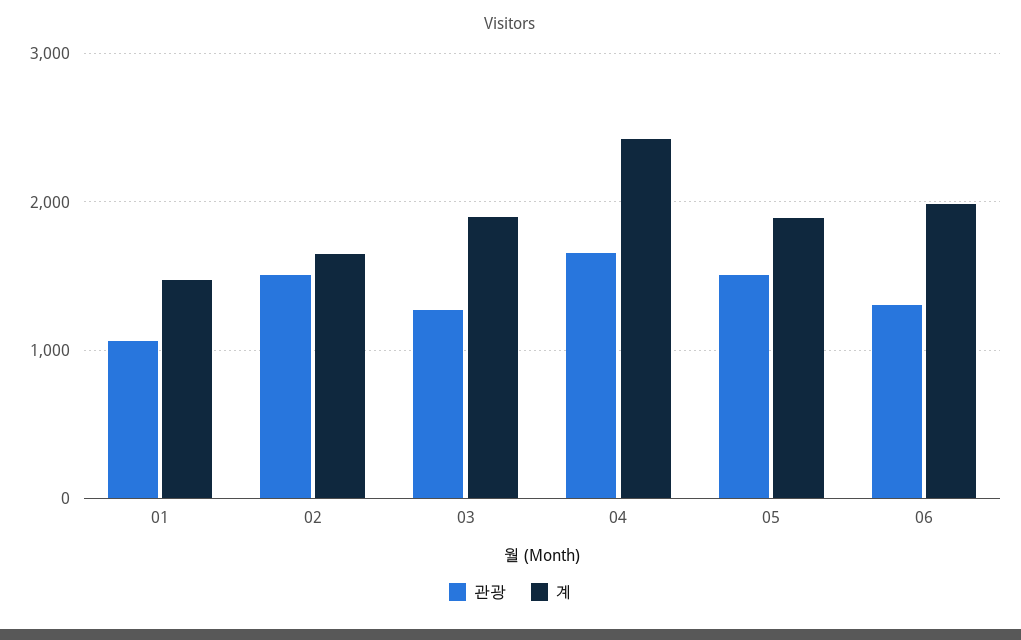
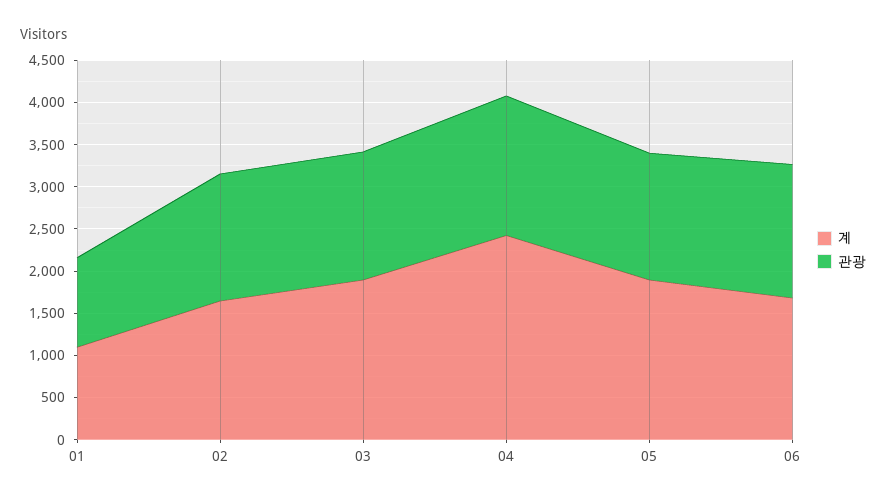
계, 01: 1500 -> 1100
관광, 03: 1300 -> 1500
관광, 06: 1300 -> 1600
계, 06: 2000 -> 1700

